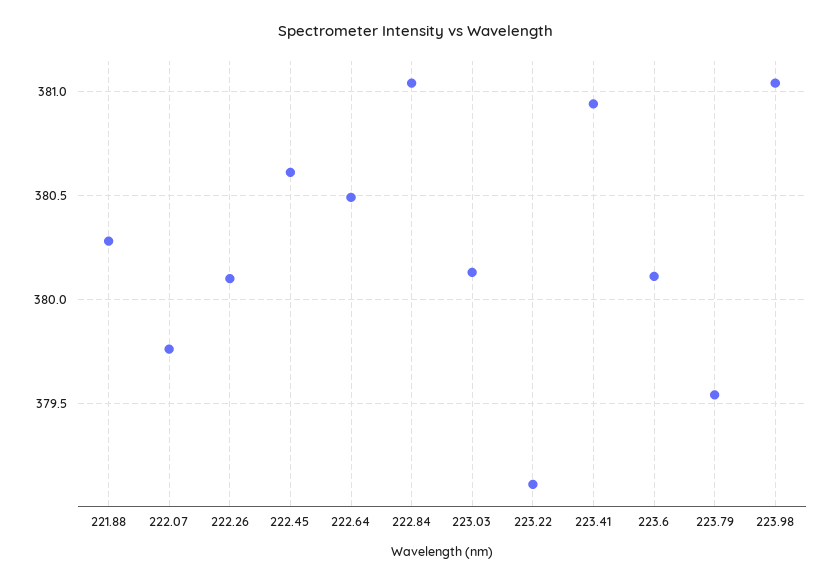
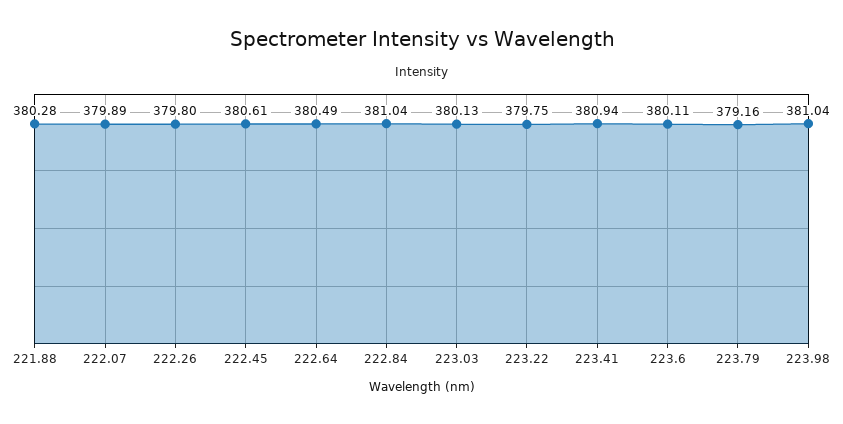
222.07: 379.75 -> 379.89
222.26: 380.1 -> 379.8
223.22: 379.1 -> 379.75
223.79: 379.55 -> 379.16

